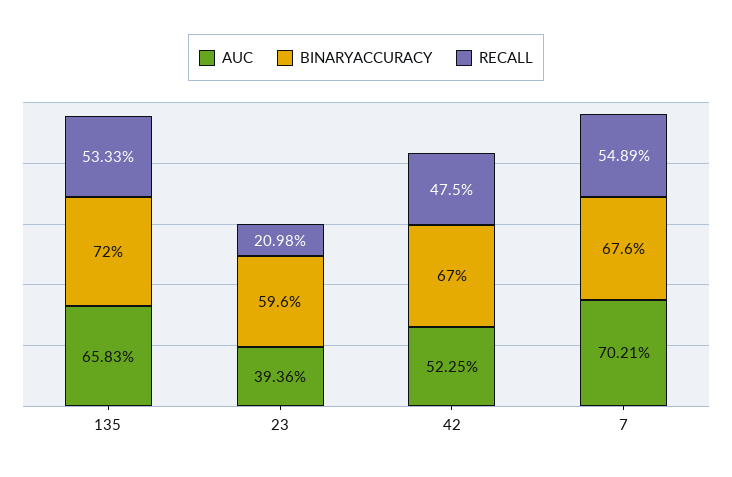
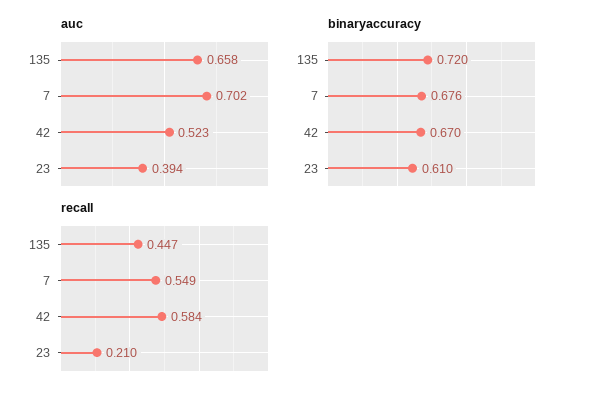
RECALL, 135: 0.5333 -> 0.447
BINARYACCURACY, 23: 0.596 -> 0.61
RECALL, 42: 0.475 -> 0.584

